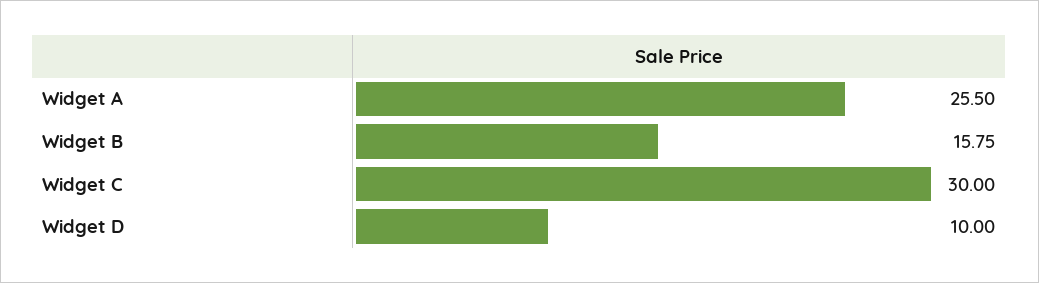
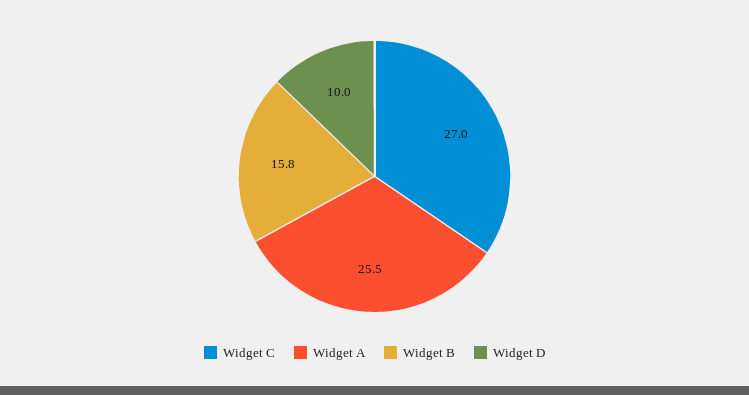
Widget C: 30 -> 27

